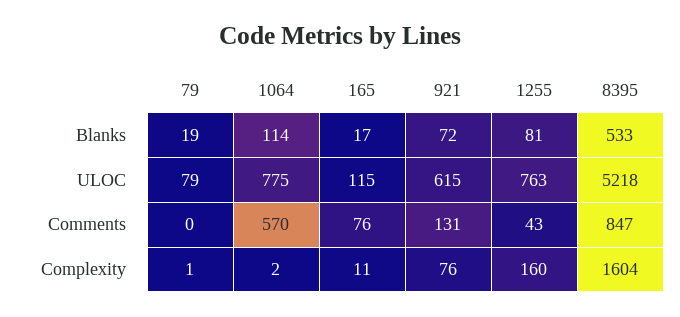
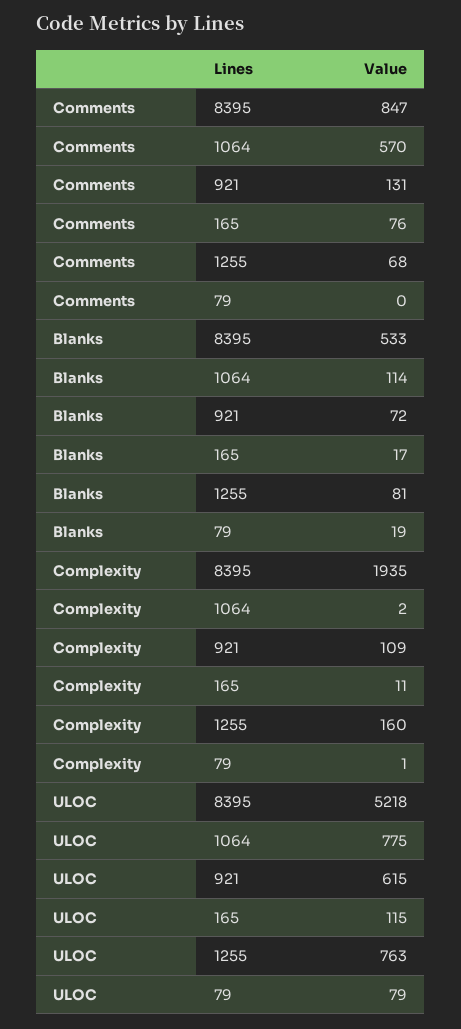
1255, Comments: 43 -> 68
921, Complexity: 76 -> 109
8395, Complexity: 1604 -> 1935

